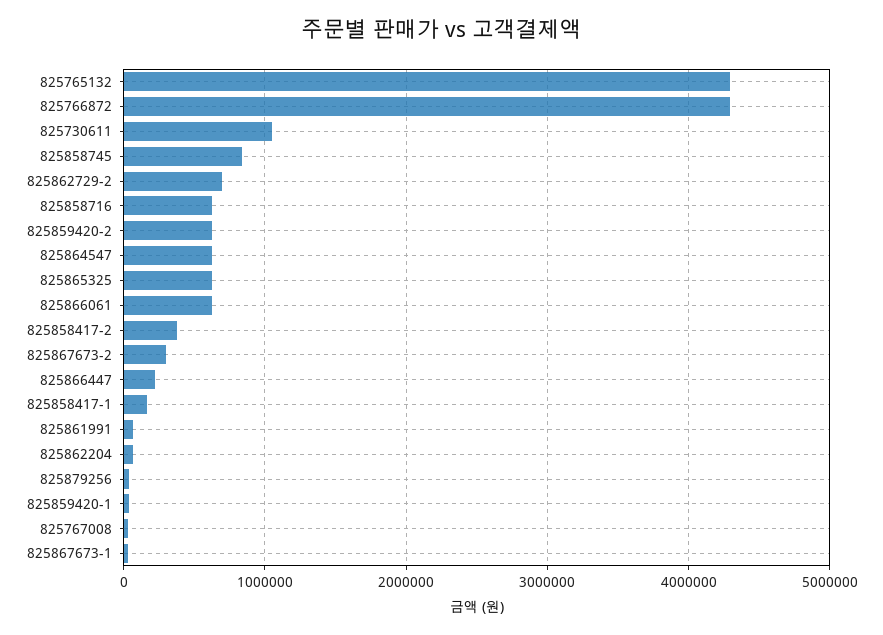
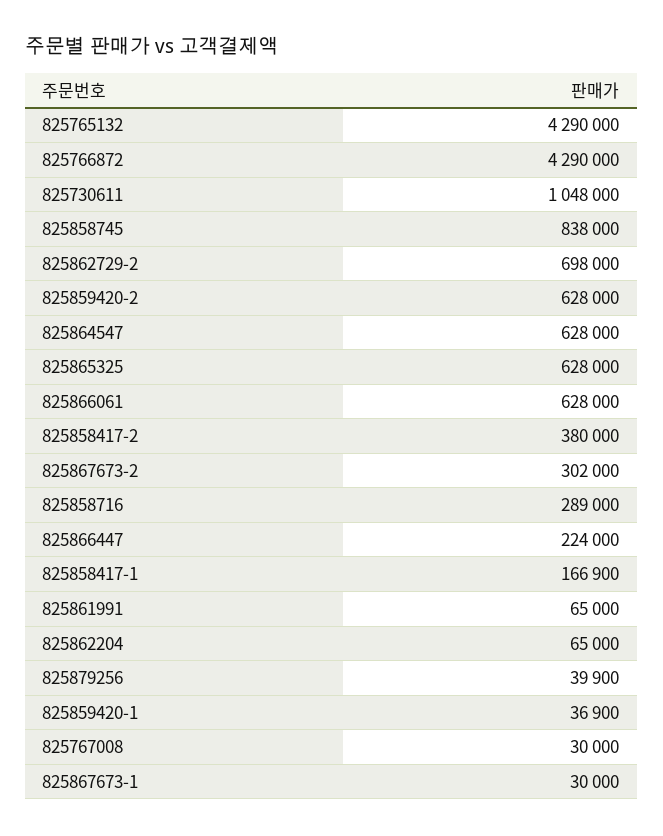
825858716: 600000 -> 289000

